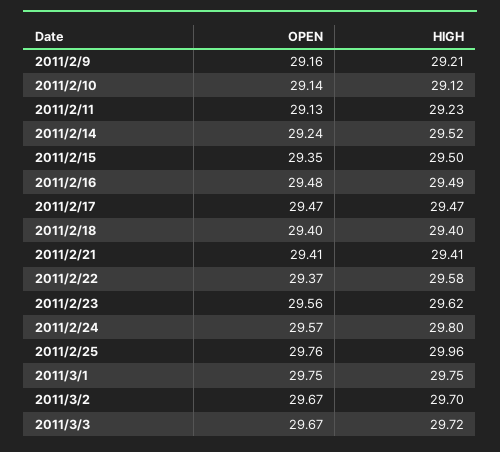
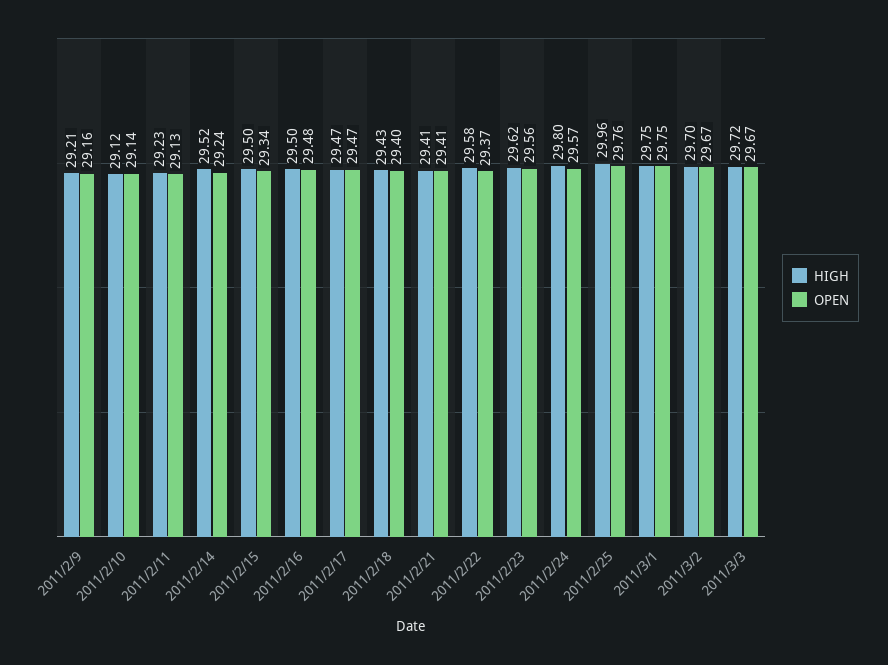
OPEN, 2011/2/15: 29.35 -> 29.34
HIGH, 2011/2/16: 29.49 -> 29.5
HIGH, 2011/2/18: 29.4 -> 29.43

